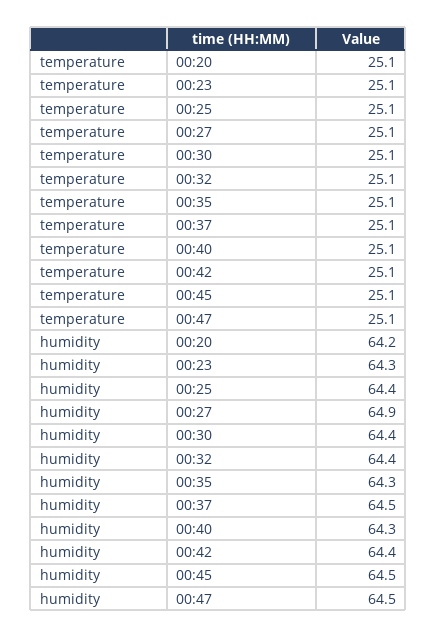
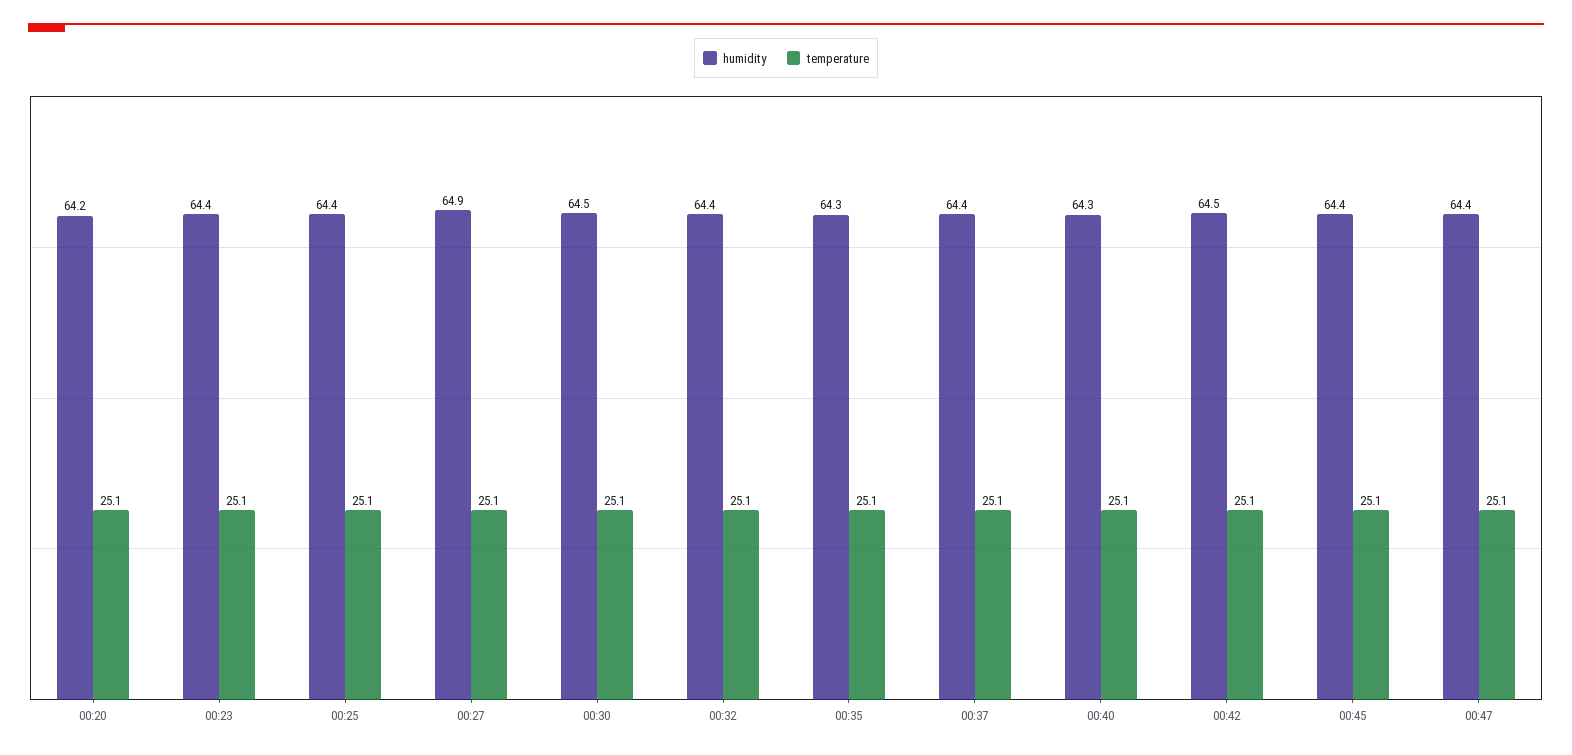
humidity, 00:23: 64.3 -> 64.4
humidity, 00:30: 64.4 -> 64.5
humidity, 00:37: 64.5 -> 64.4
humidity, 00:42: 64.4 -> 64.5
humidity, 00:45: 64.5 -> 64.4
humidity, 00:47: 64.5 -> 64.4

